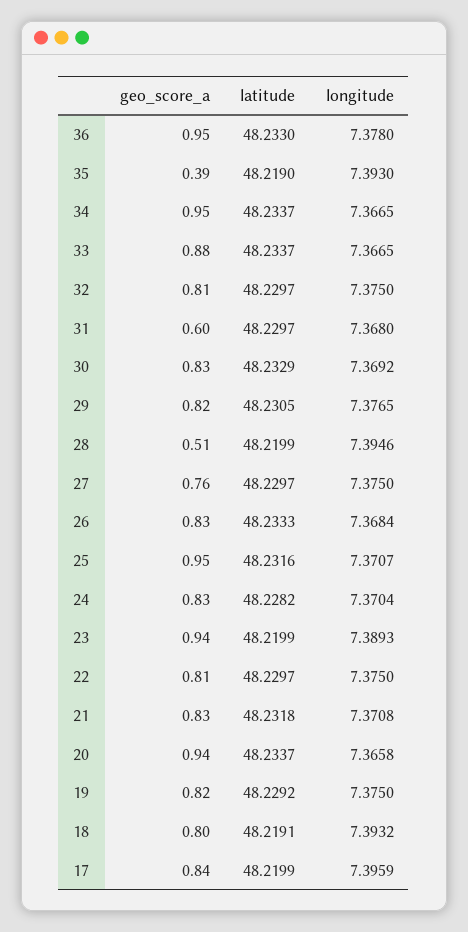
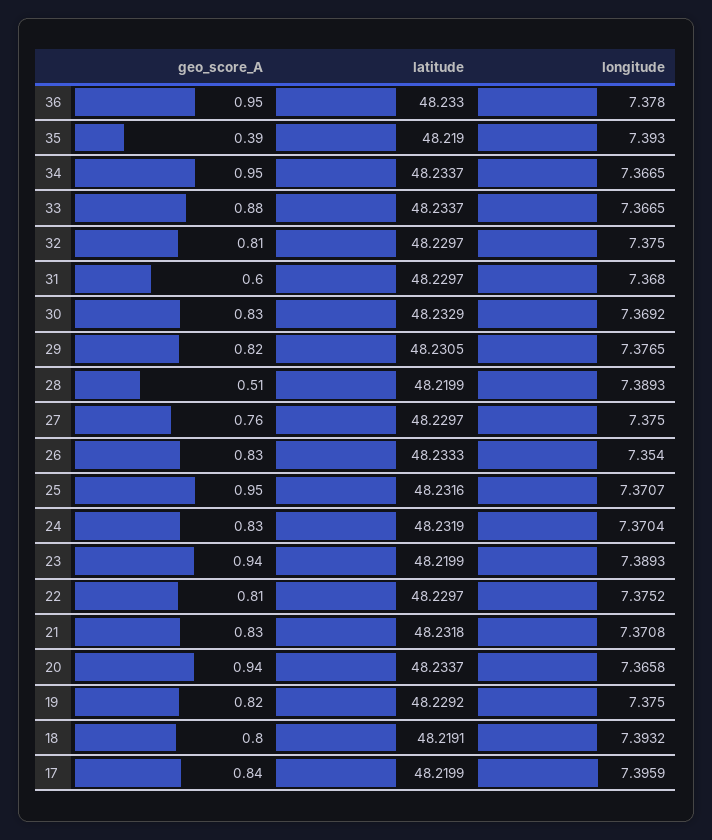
longitude, 28: 7.3946 -> 7.3893
longitude, 26: 7.3684 -> 7.354
latitude, 24: 48.2282 -> 48.2319
longitude, 22: 7.375 -> 7.3752

